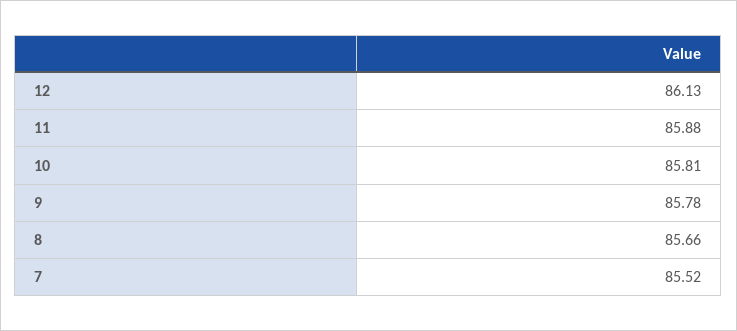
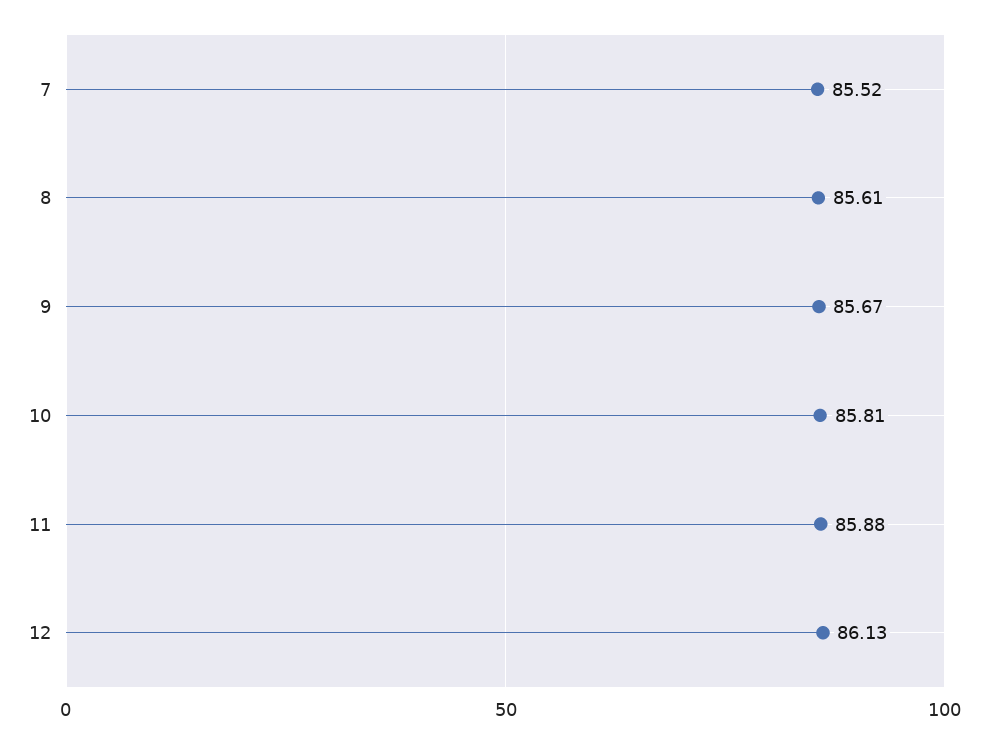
9: 85.78 -> 85.67
8: 85.66 -> 85.61

